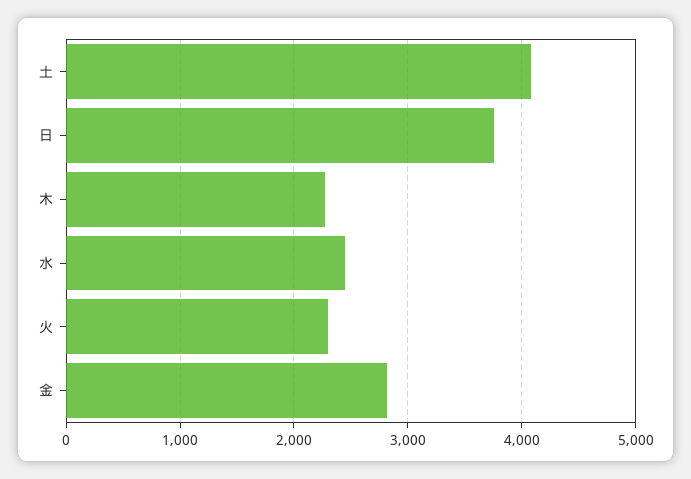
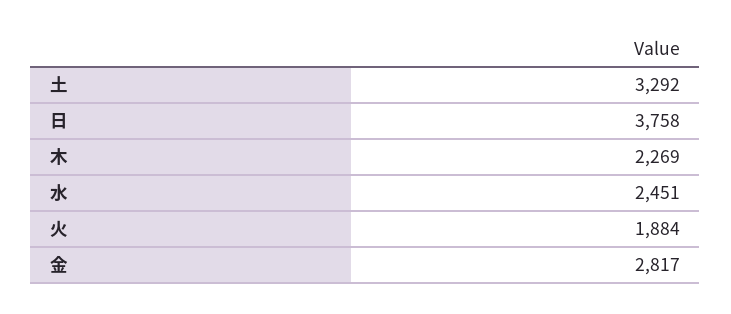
土: 4100 -> 3292
火: 2300 -> 1884

